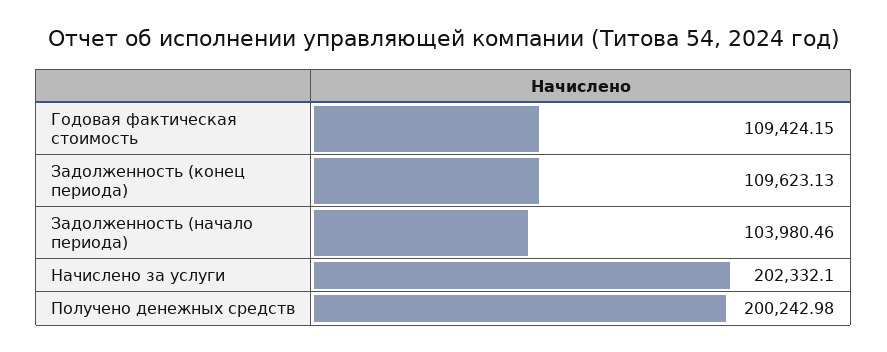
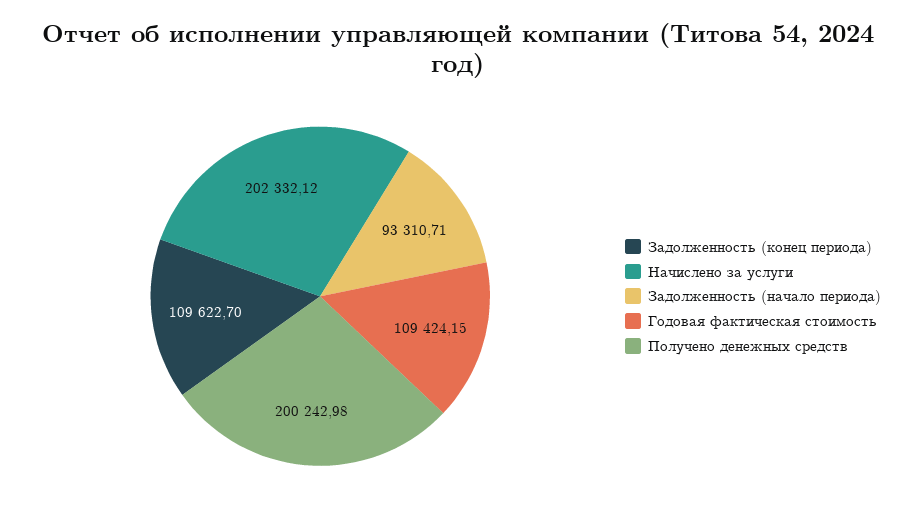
Задолженность (конец периода): 109623.13 -> 109622.7
Задолженность (начало периода): 103980.46 -> 93310.71
Начислено за услуги: 202332.1 -> 202332.12

